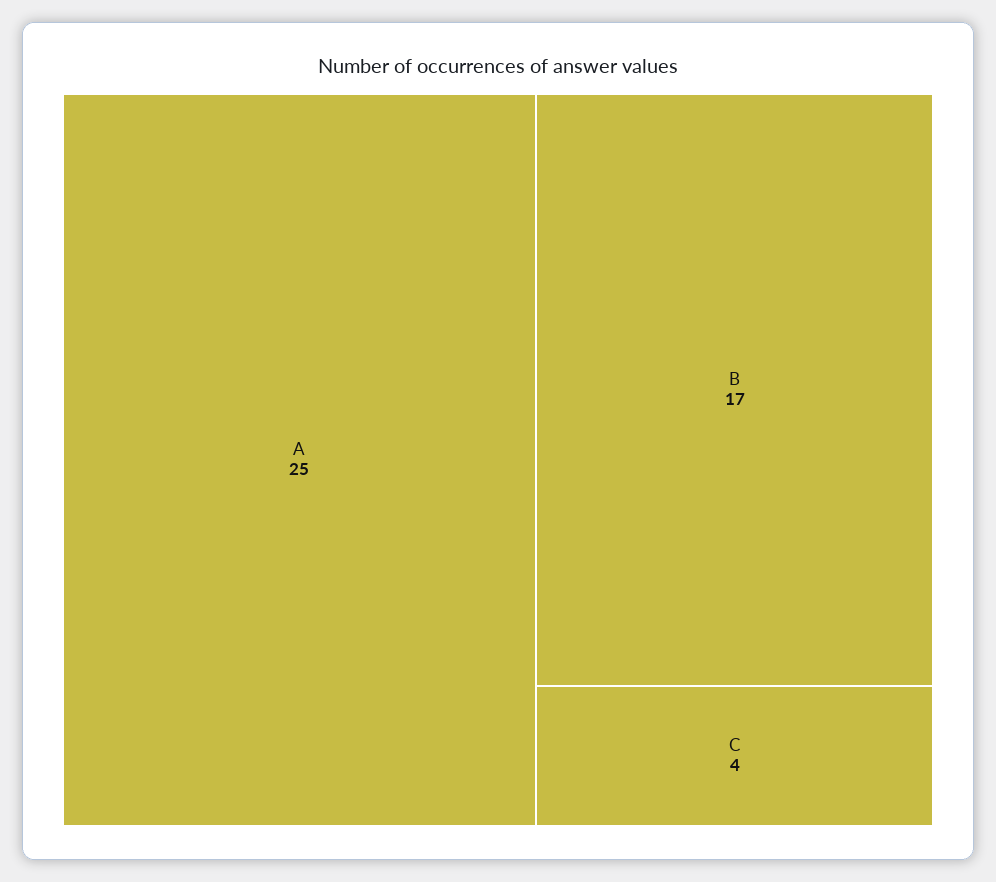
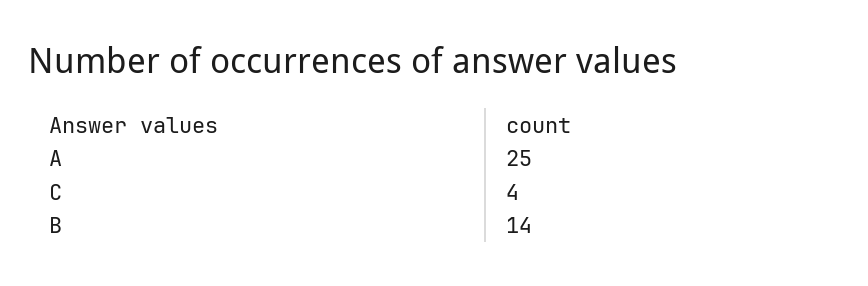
B: 17 -> 14

